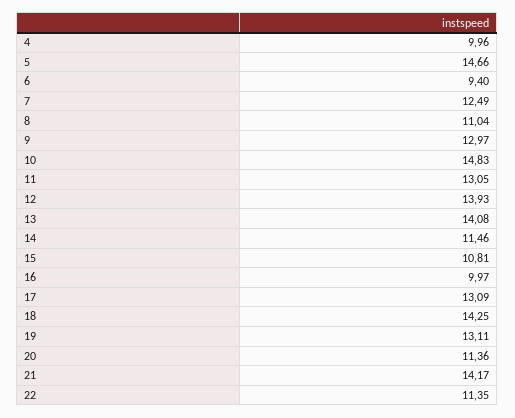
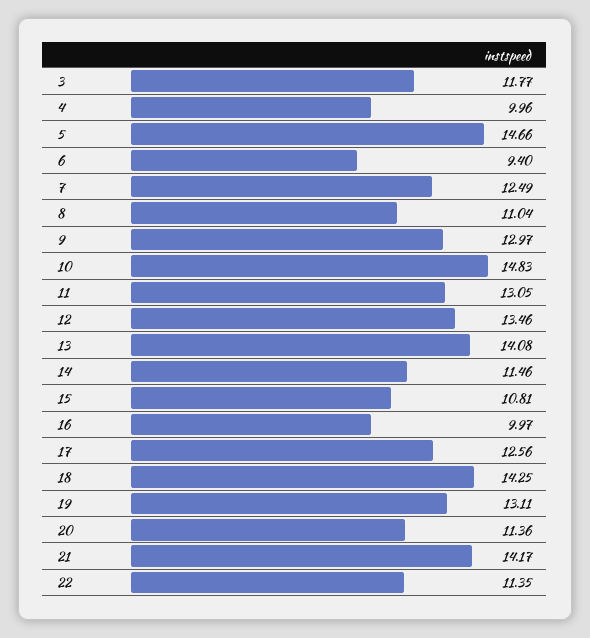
12: 13.93 -> 13.46
17: 13.09 -> 12.56
3: none -> 11.77

